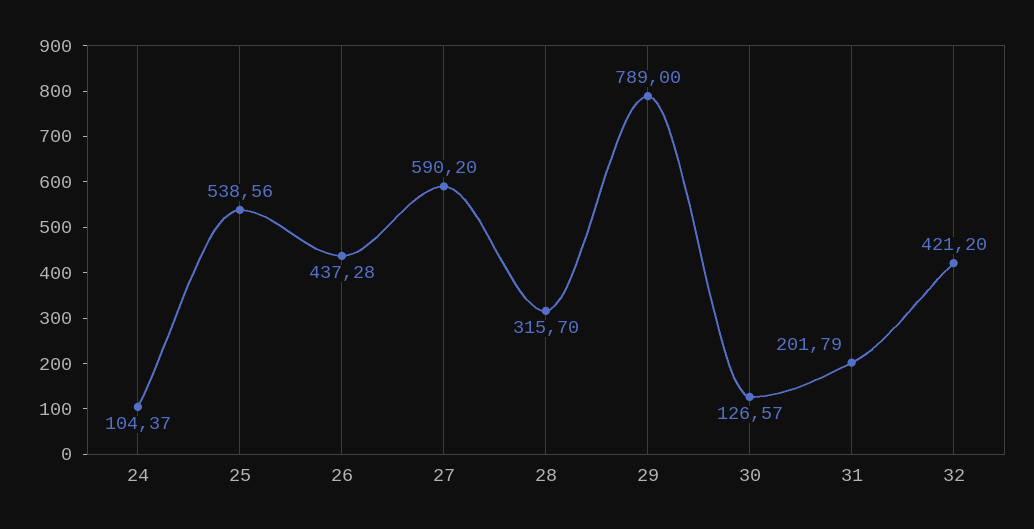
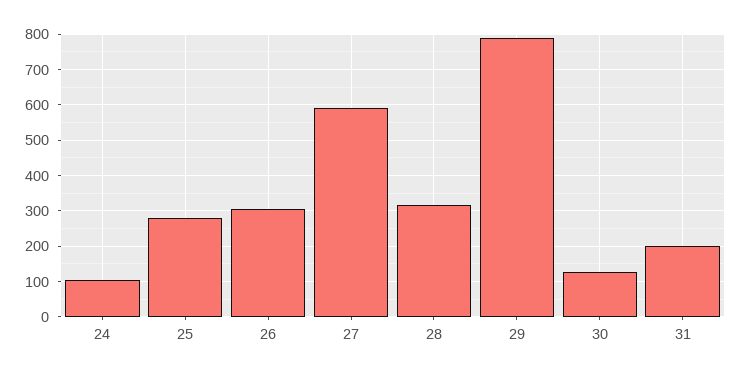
25: 538.56 -> 280
26: 437.28 -> 300
32: 421.2 -> none

